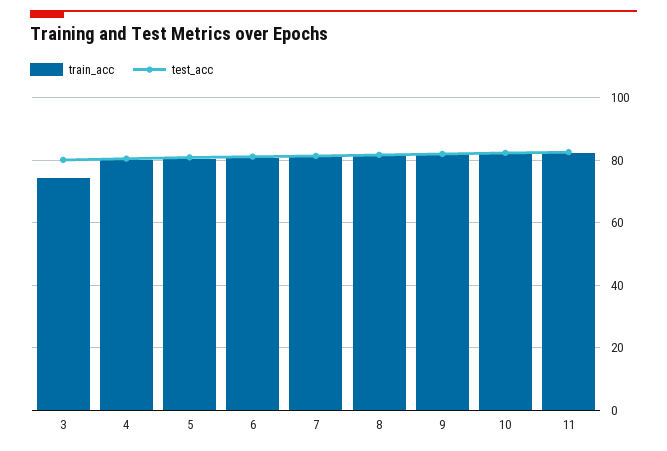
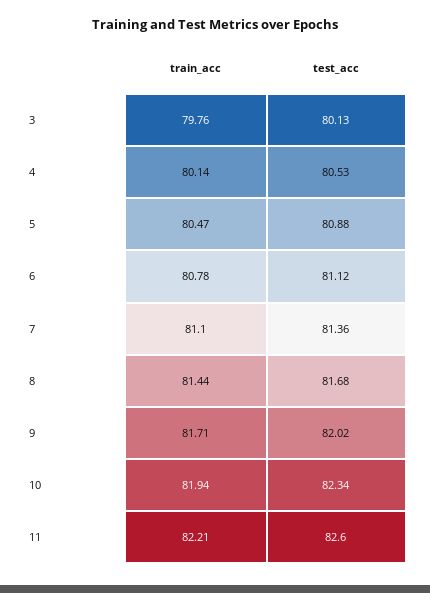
train_acc, 3: 74 -> 79.76

